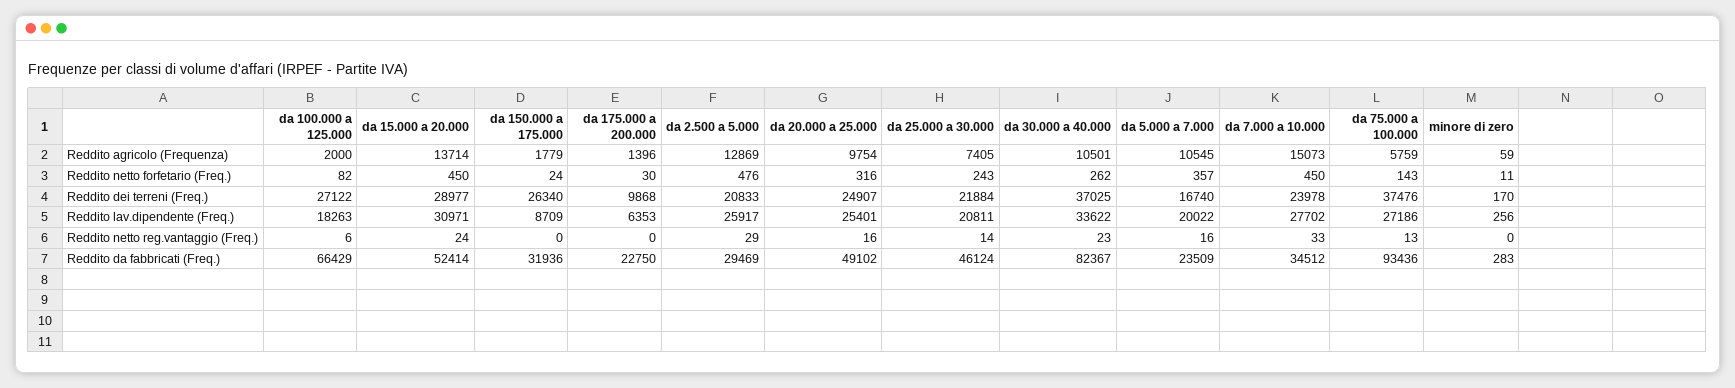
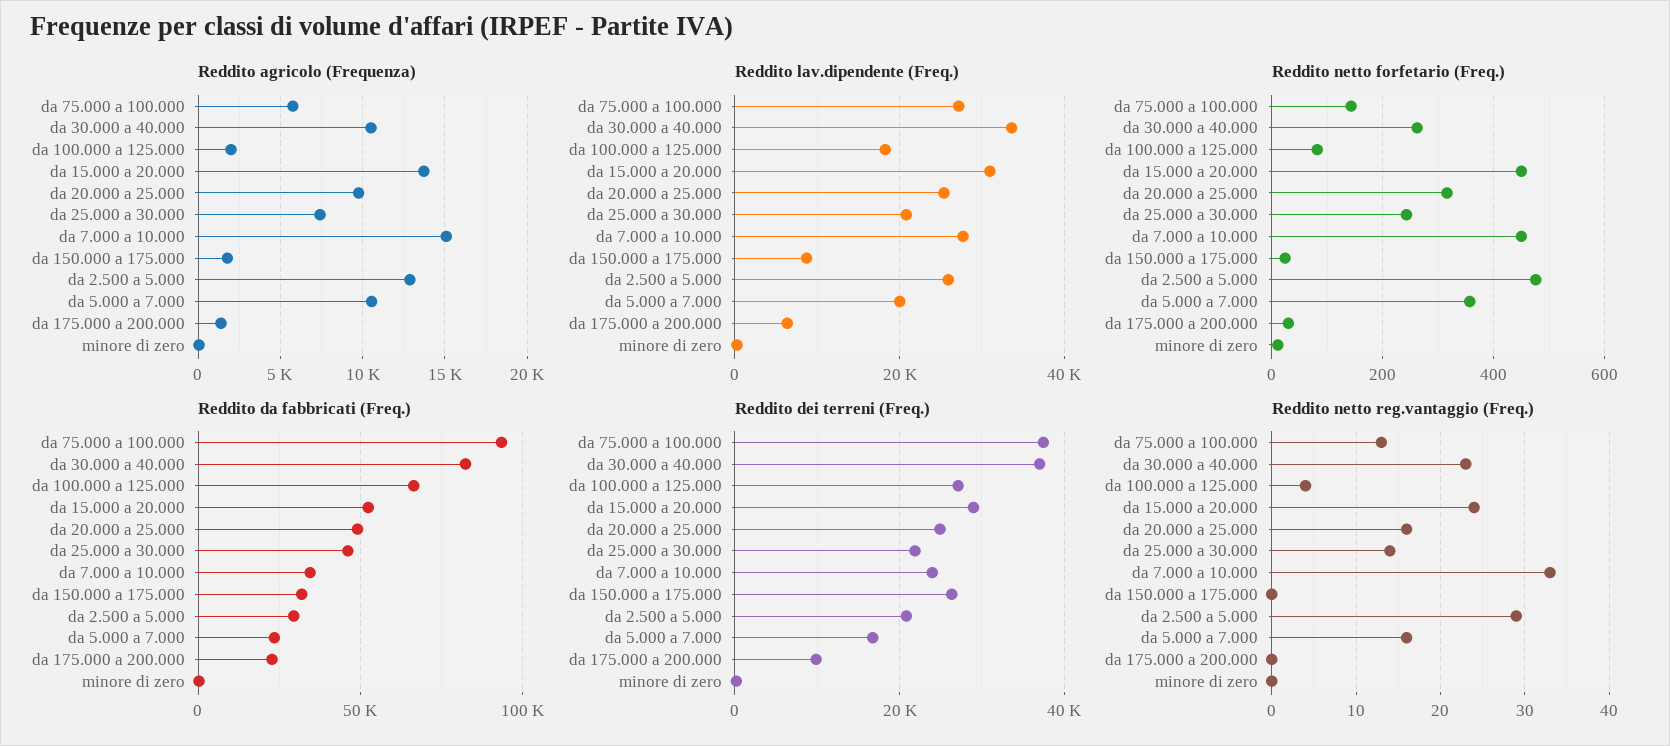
Reddito netto reg.vantaggio (Freq.), da 100.000 a 125.000: 6 -> 4

